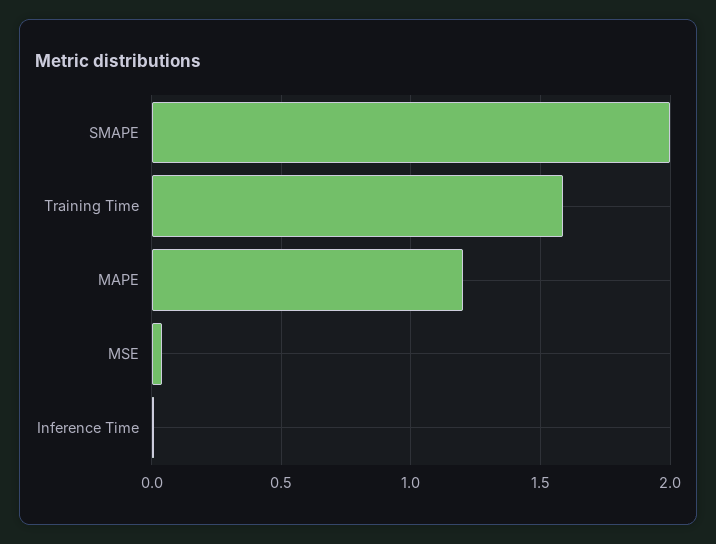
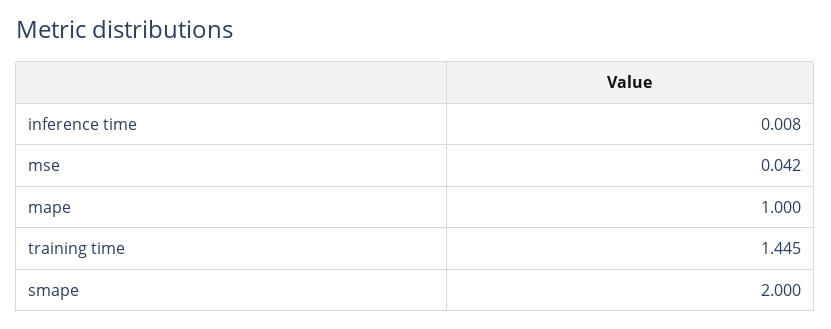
Training Time: 1.6 -> 1.445
MAPE: 1.2 -> 1

